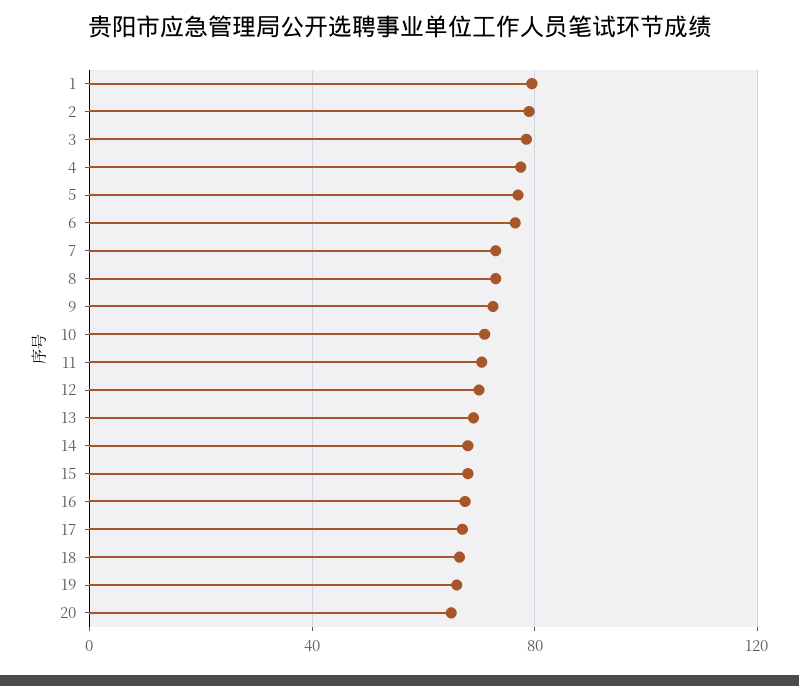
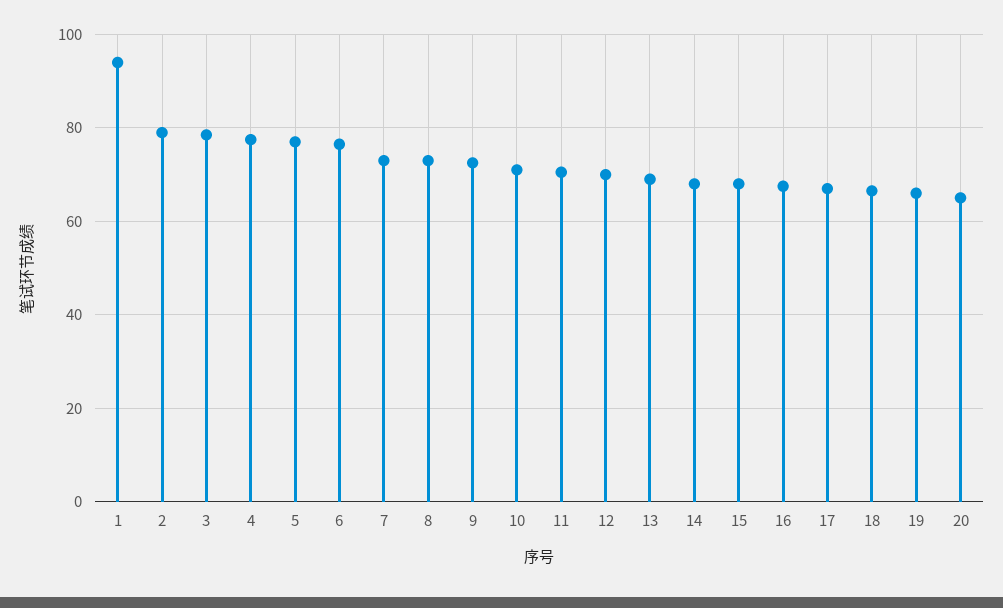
1: 80 -> 94

